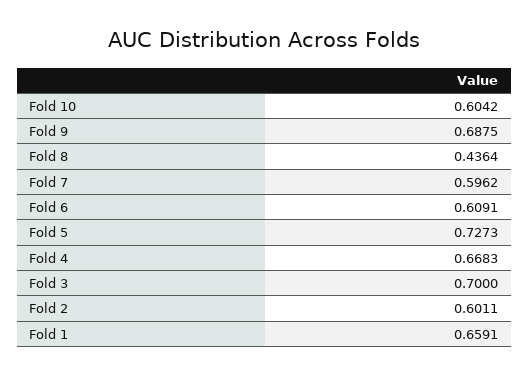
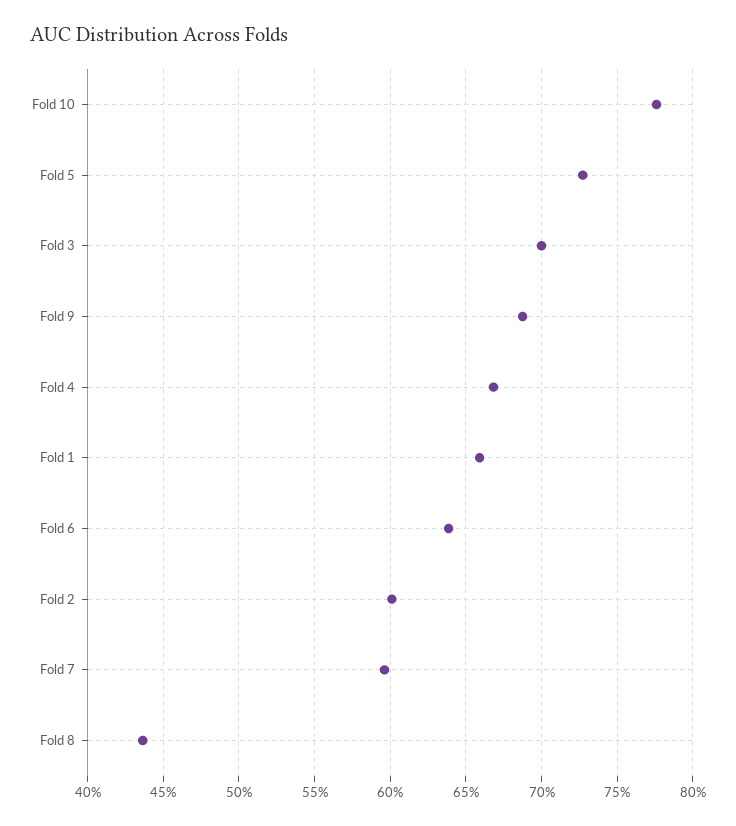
Fold 10: 0.6042 -> 0.775
Fold 6: 0.6091 -> 0.64

